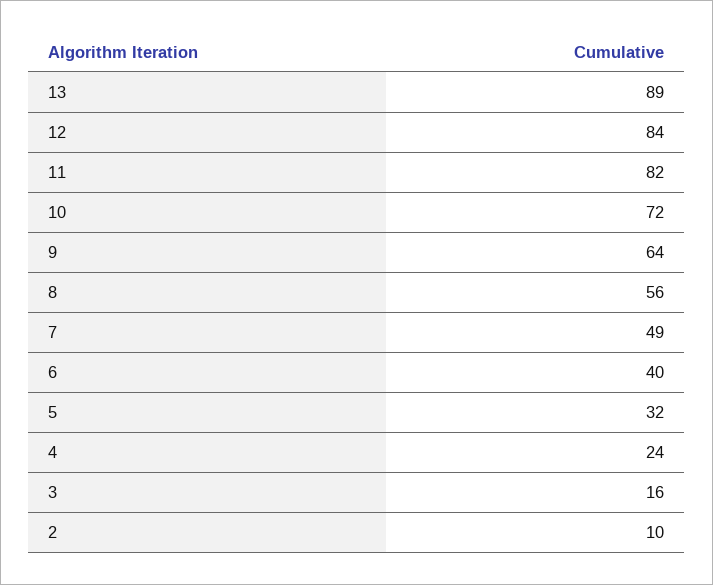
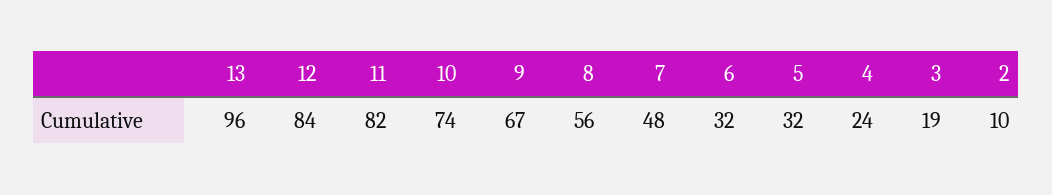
13: 89 -> 96
10: 72 -> 74
9: 64 -> 67
7: 49 -> 48
6: 40 -> 32
3: 16 -> 19

